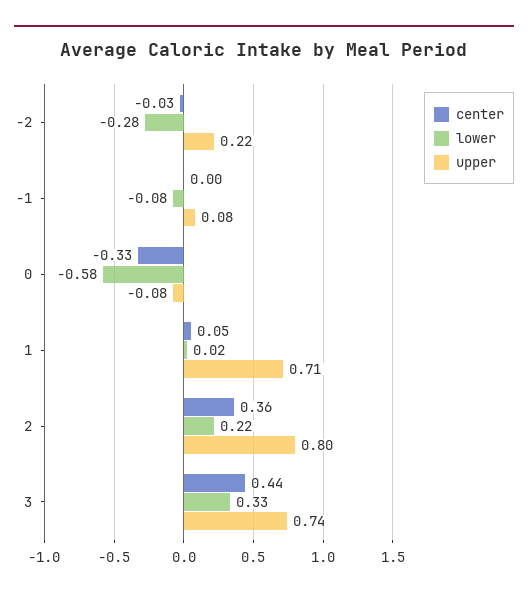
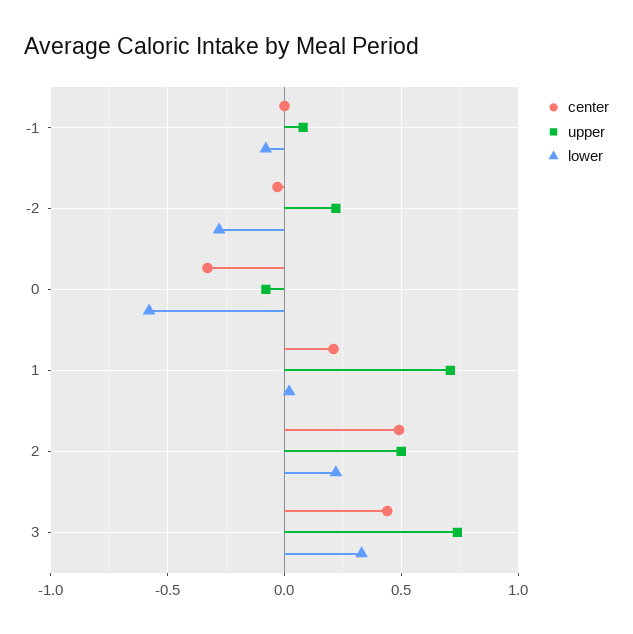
center, 1: 0.05 -> 0.2
center, 2: 0.36 -> 0.5
upper, 2: 0.8 -> 0.5

